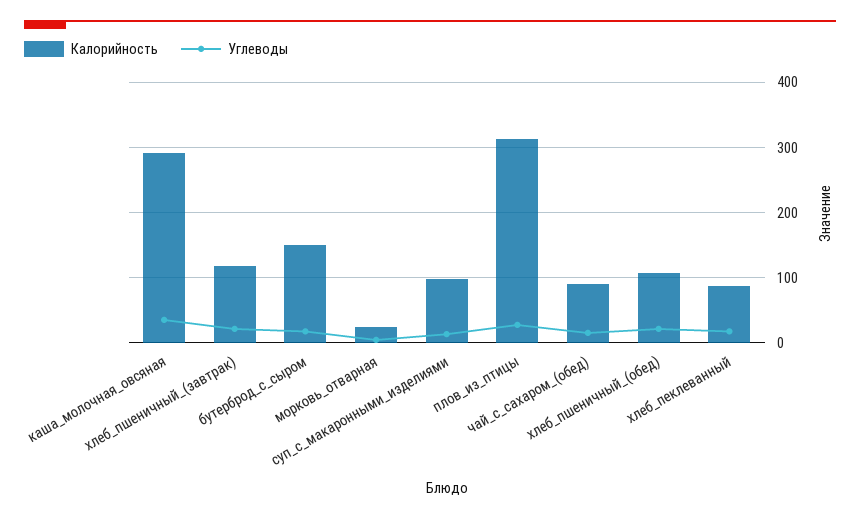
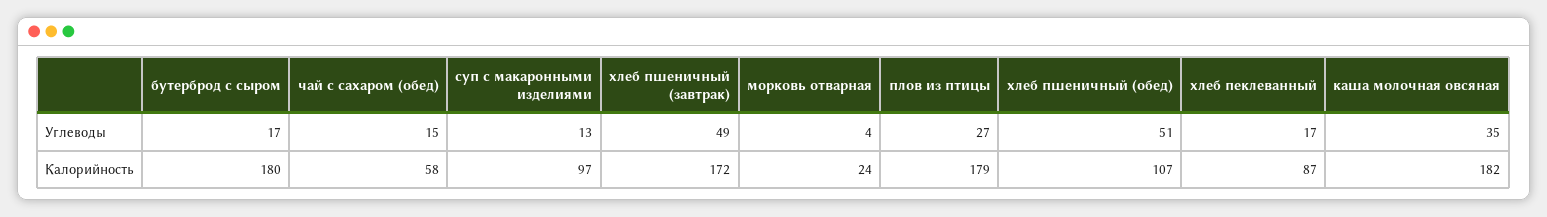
Калорийность, каша_молочная_овсяная: 290 -> 182
Калорийность, хлеб_пшеничный_(завтрак): 120 -> 172
Углеводы, хлеб_пшеничный_(завтрак): 20 -> 49
Калорийность, бутерброд_с_сыром: 150 -> 180
Калорийность, плов_из_птицы: 310 -> 179
Калорийность, чай_с_сахаром_(обед): 90 -> 58
Углеводы, хлеб_пшеничный_(обед): 20 -> 51

